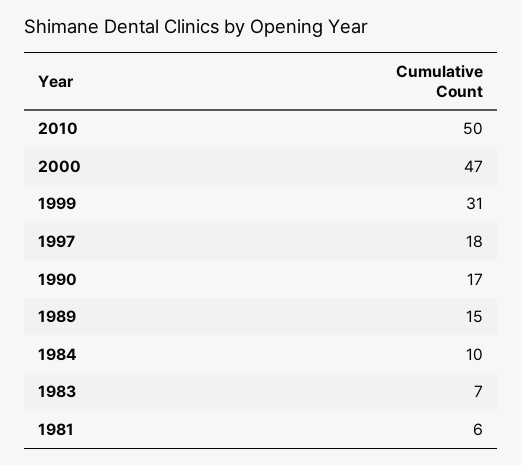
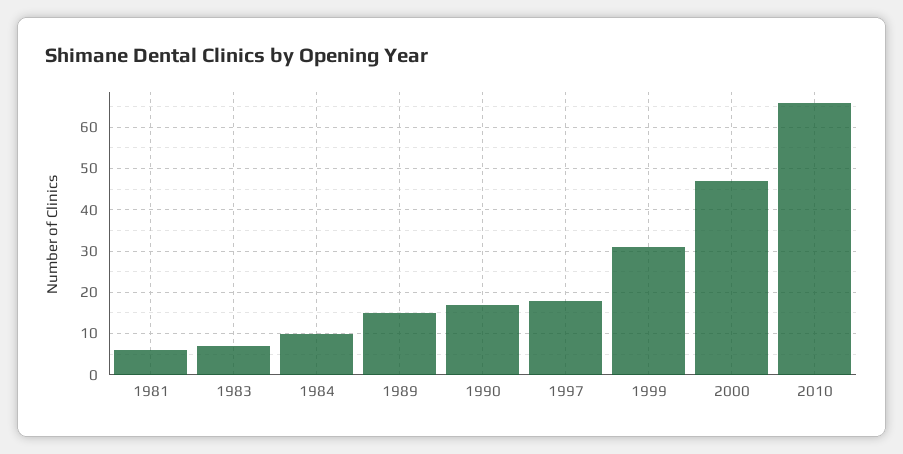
2010: 50 -> 65

